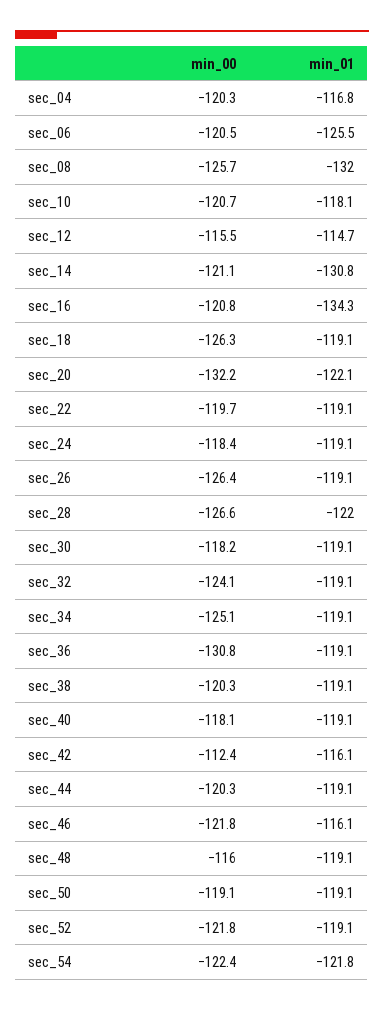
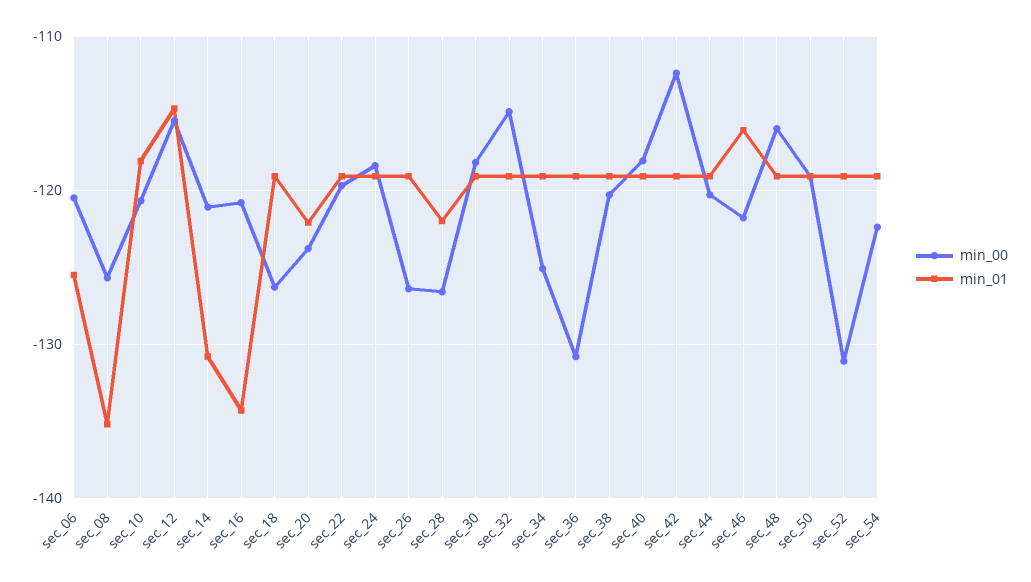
min_00, sec_04: -120.3 -> none
min_01, sec_04: -116.8 -> none
min_01, sec_08: -132 -> -135
min_00, sec_20: -132.2 -> -124
min_00, sec_32: -124.1 -> -115
min_01, sec_42: -116.1 -> -119
min_00, sec_52: -121.8 -> -131
min_01, sec_54: -121.8 -> -119

